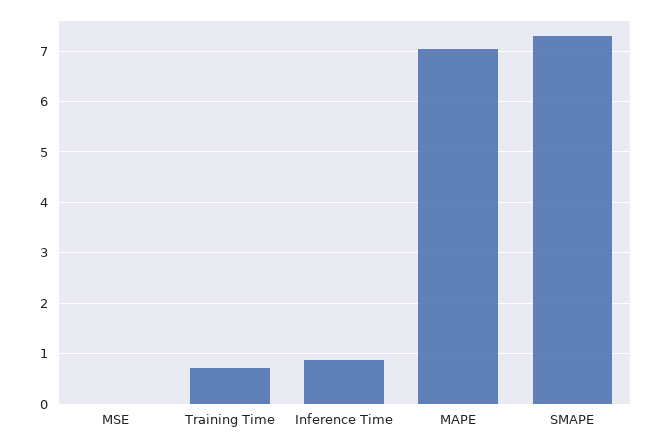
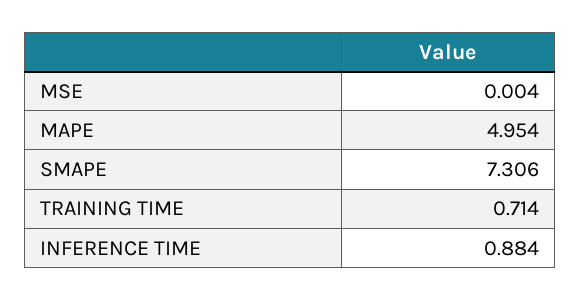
MAPE: 7 -> 4.954

